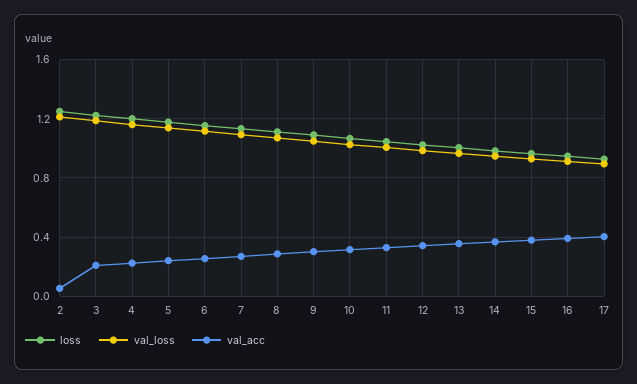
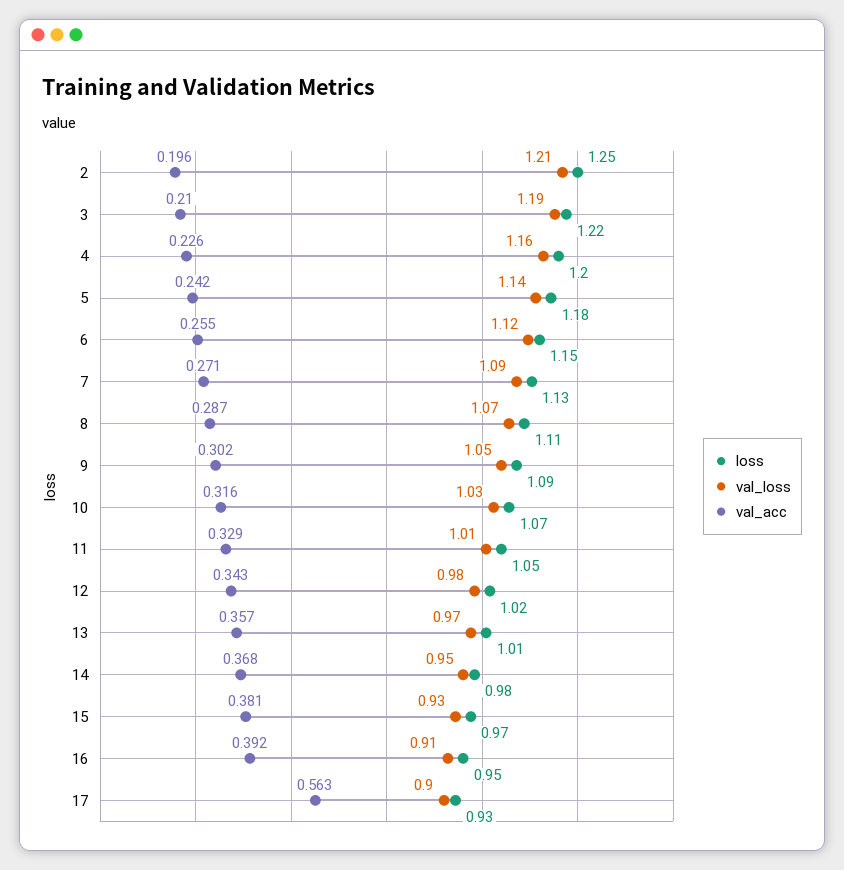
val_acc, 2: 0.05 -> 0.196
val_acc, 17: 0.4 -> 0.563

